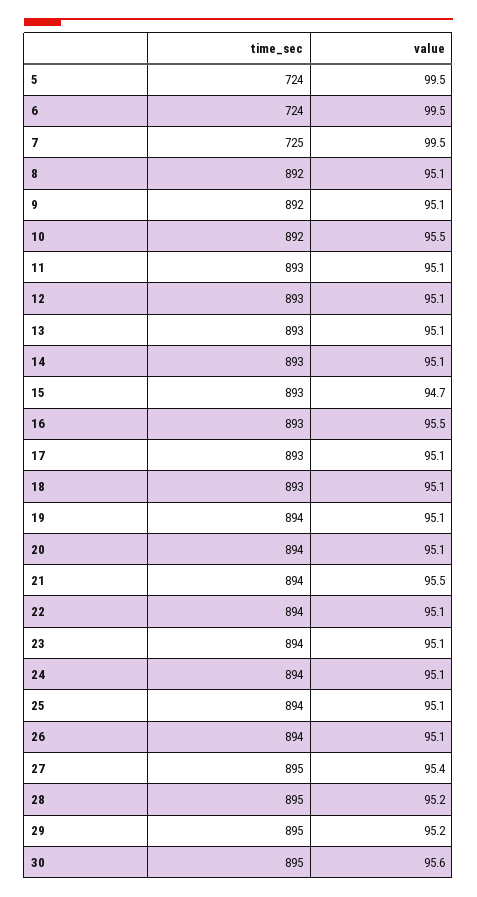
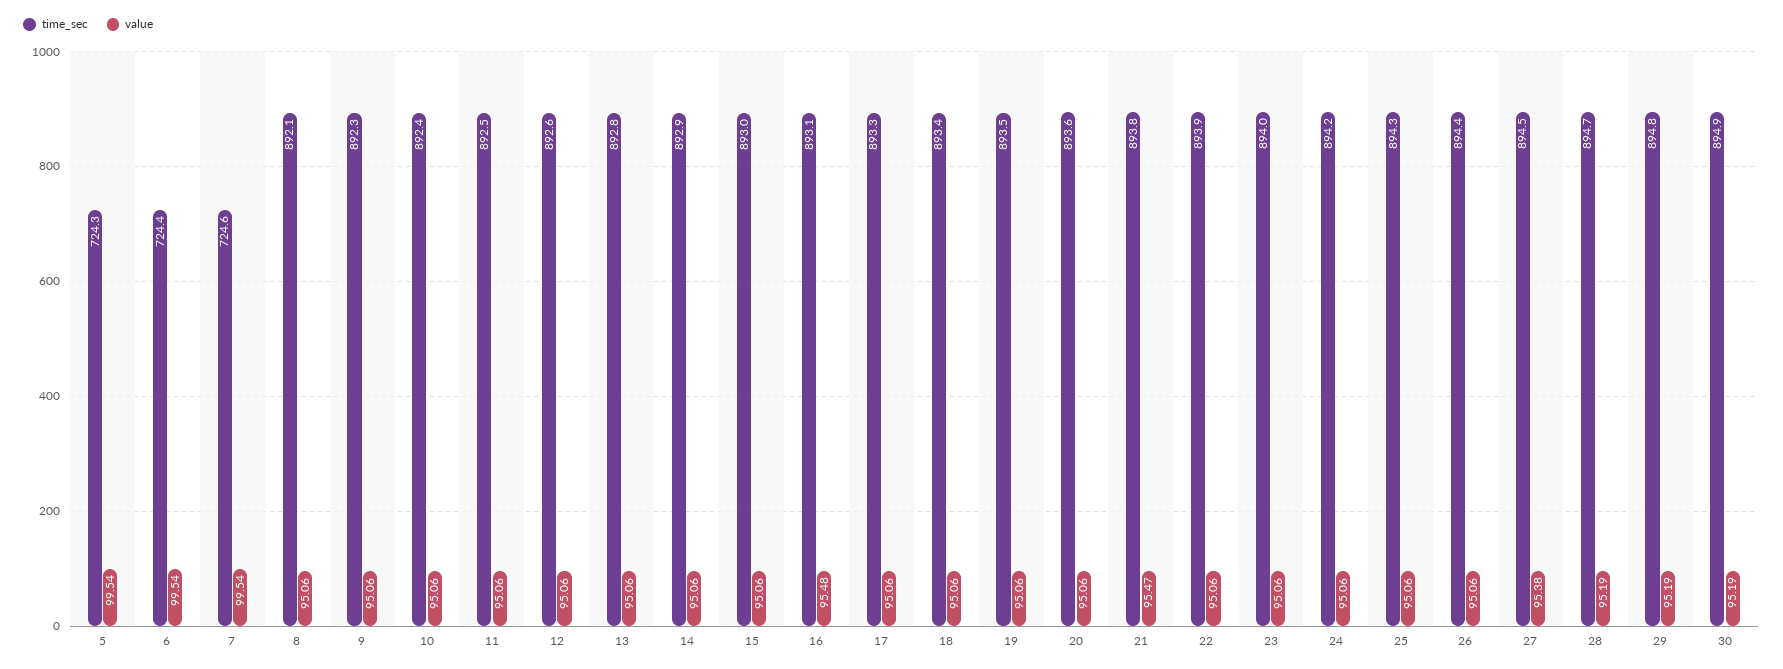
value, 10: 95.5 -> 95.06
value, 15: 94.7 -> 95.06
value, 30: 95.6 -> 95.19

